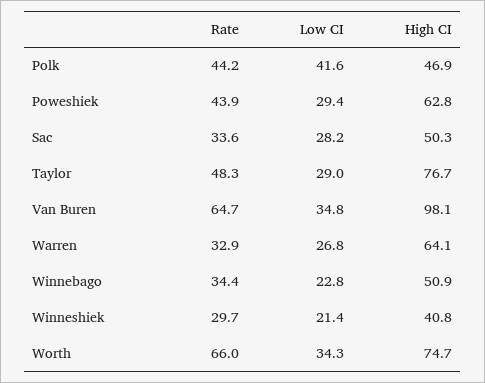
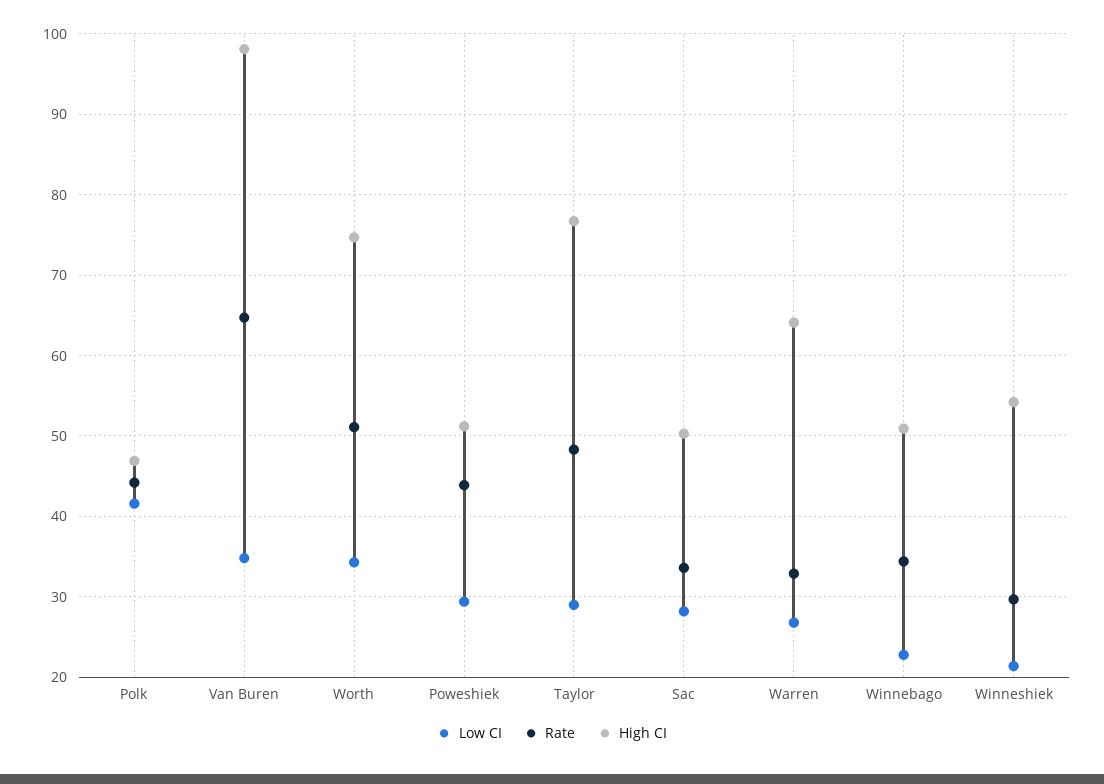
High CI, Poweshiek: 62.8 -> 51
High CI, Winneshiek: 40.8 -> 54
Rate, Worth: 66 -> 51

